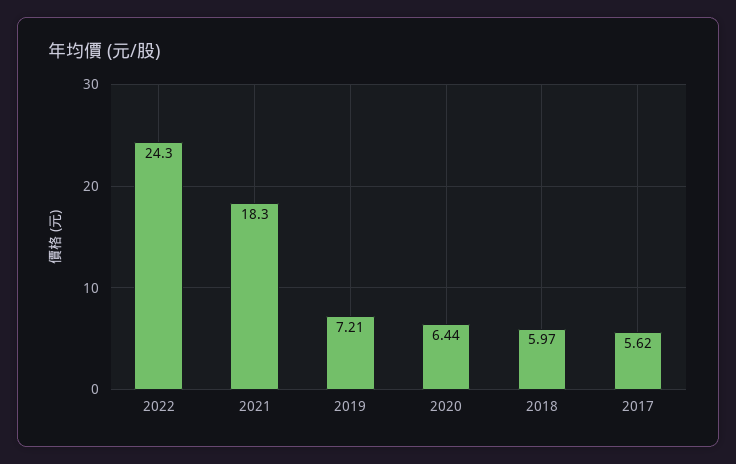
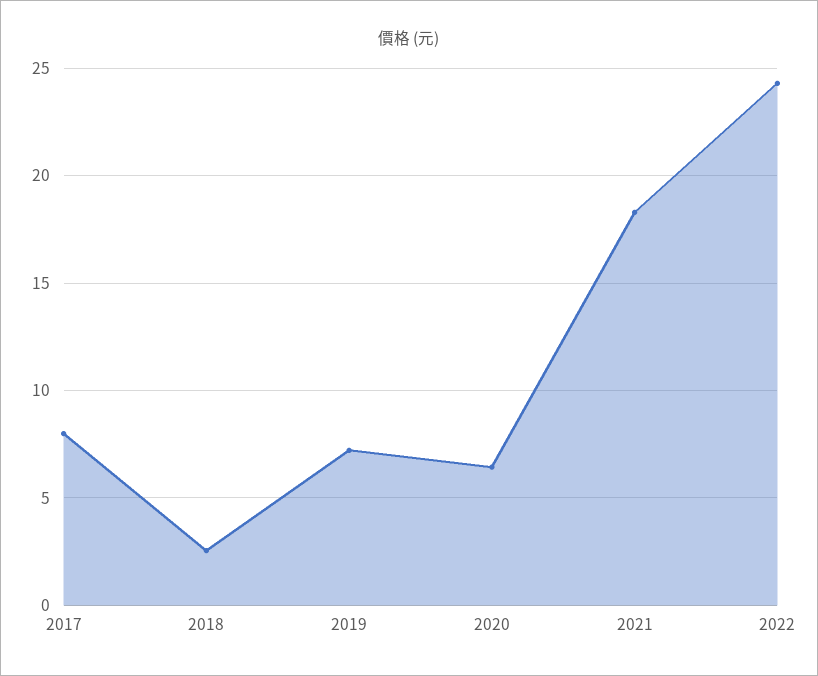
2018: 5.97 -> 2.5
2017: 5.62 -> 8

